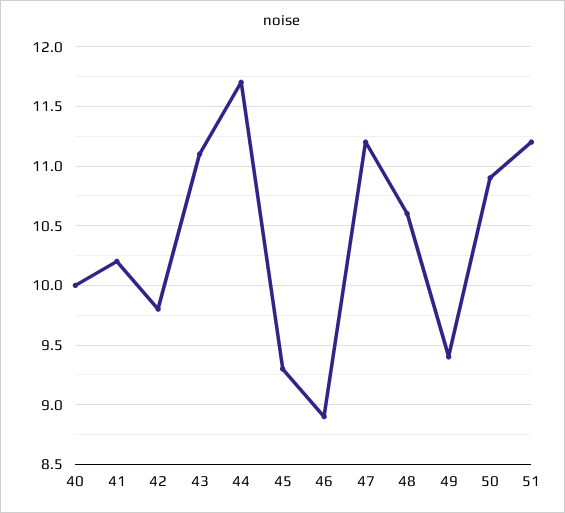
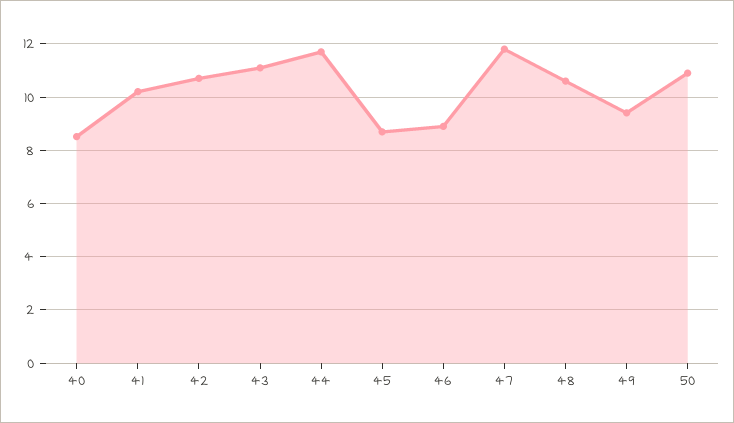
40: 10 -> 8.5
42: 9.8 -> 10.75
45: 9.3 -> 8.75
47: 11.2 -> 11.75
51: 11.2 -> none

